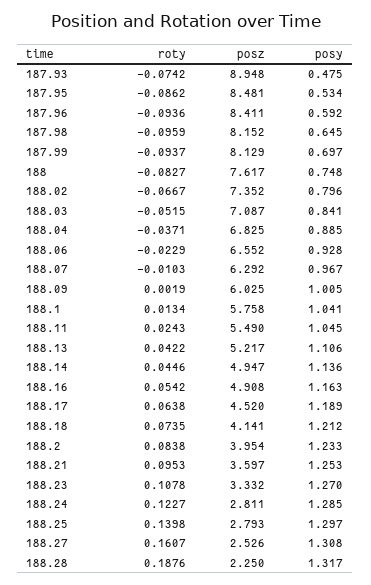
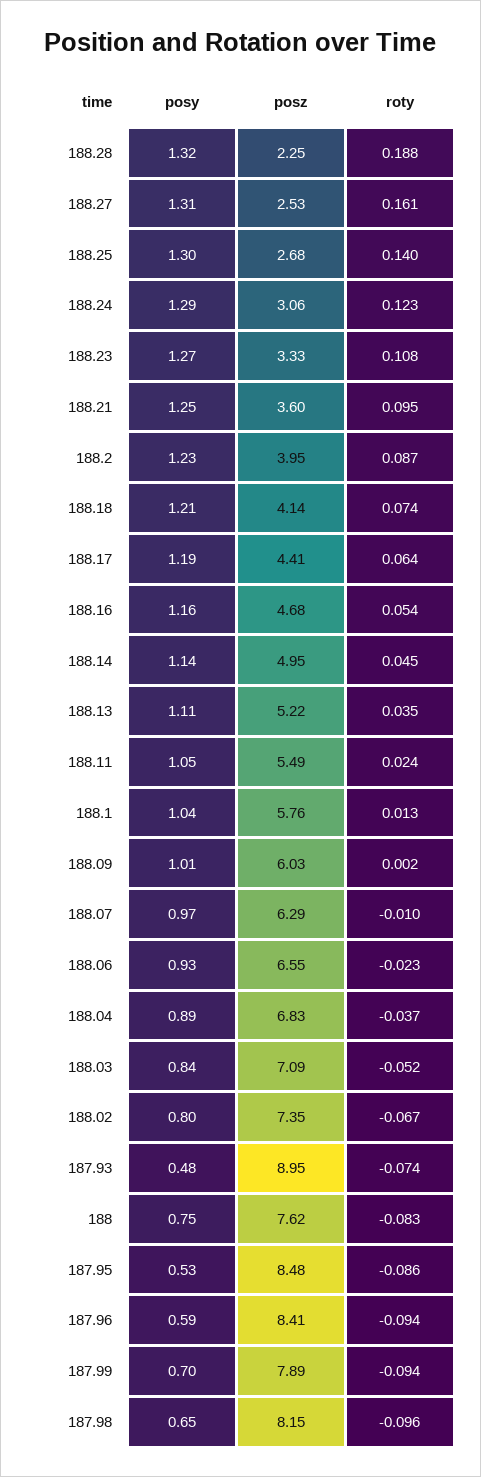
posz, 187.99: 8.129 -> 7.89
roty, 188.13: 0.0422 -> 0.035
posz, 188.16: 4.908 -> 4.68
posz, 188.17: 4.52 -> 4.41
roty, 188.2: 0.0838 -> 0.087
posz, 188.24: 2.811 -> 3.06
posz, 188.25: 2.793 -> 2.68

